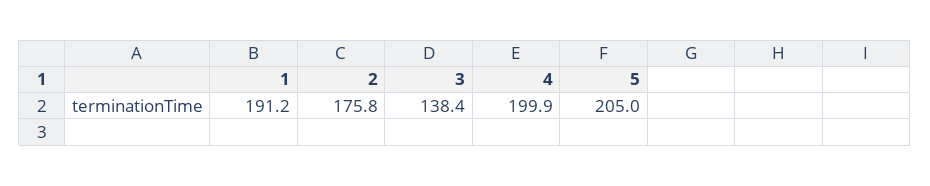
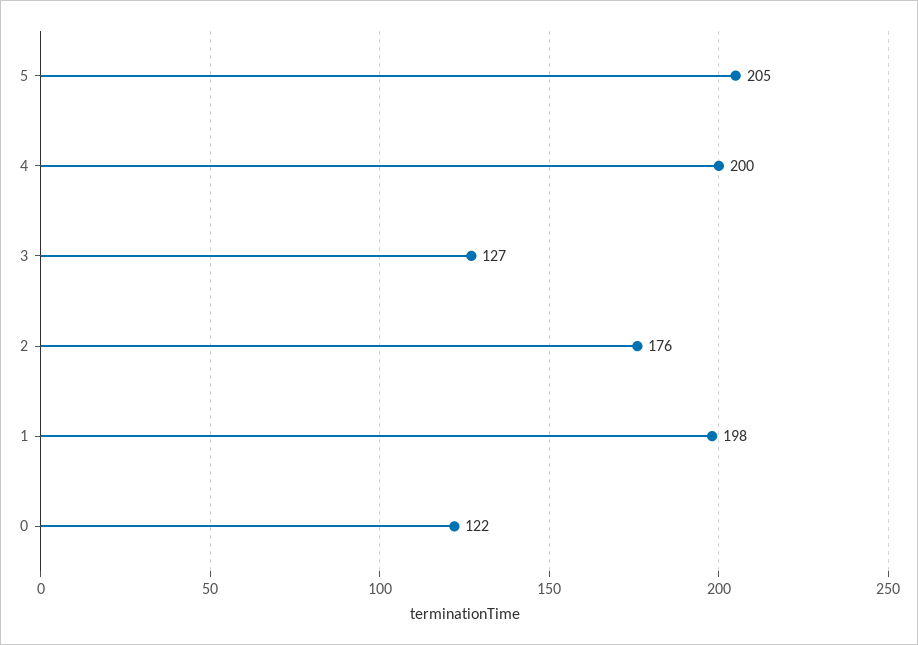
1: 191.2 -> 198
3: 138.4 -> 127
0: none -> 122

